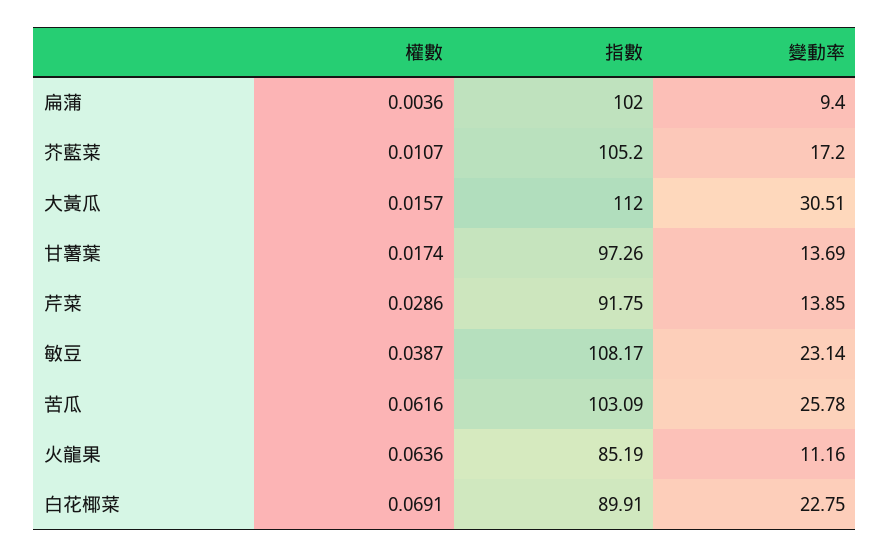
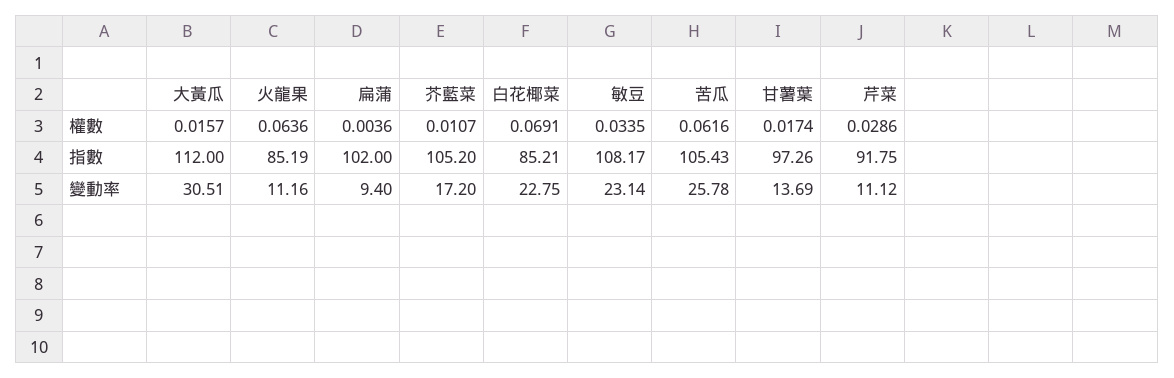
變動率, 芹菜: 13.85 -> 11.12
權數, 敏豆: 0.0387 -> 0.0335
指數, 苦瓜: 103.09 -> 105.43
指數, 白花椰菜: 89.91 -> 85.21

